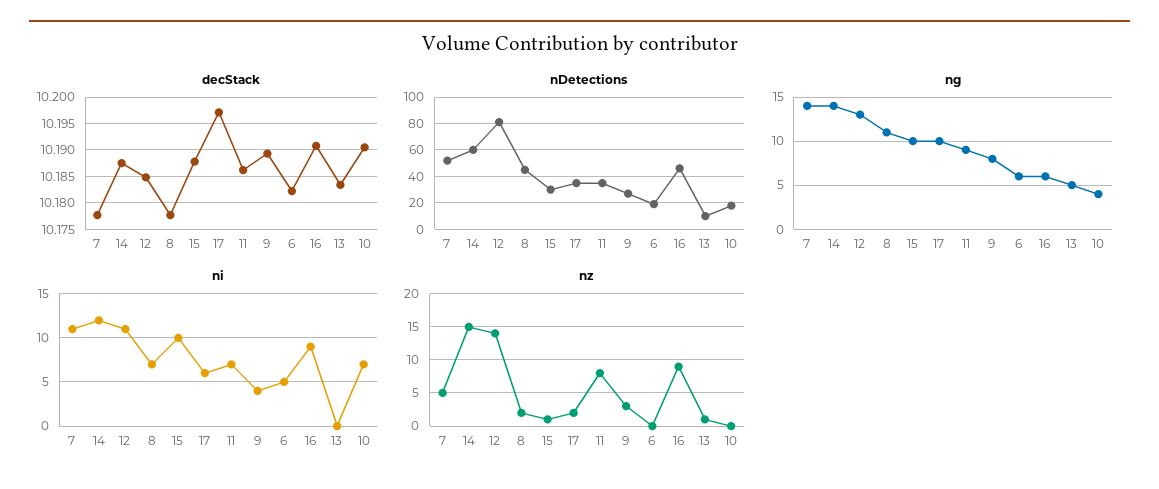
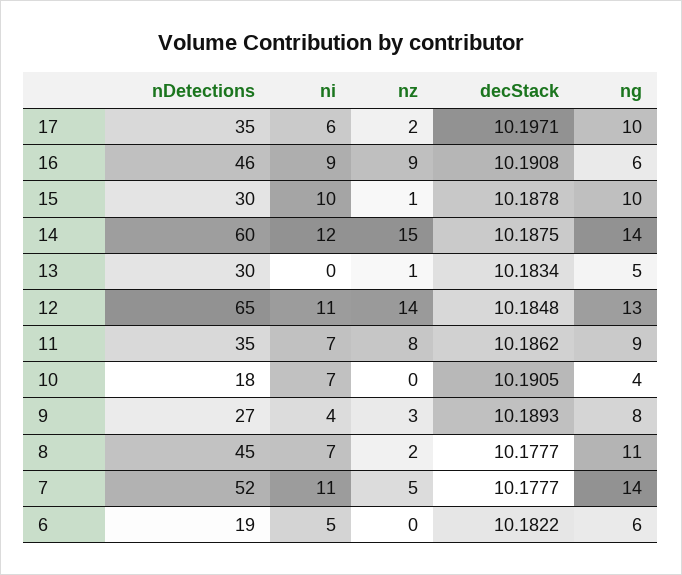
nDetections, 12: 80 -> 65
nDetections, 13: 10 -> 30

